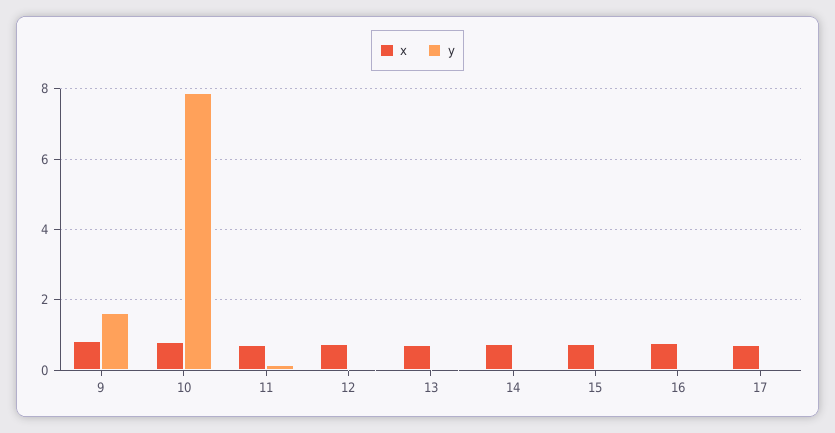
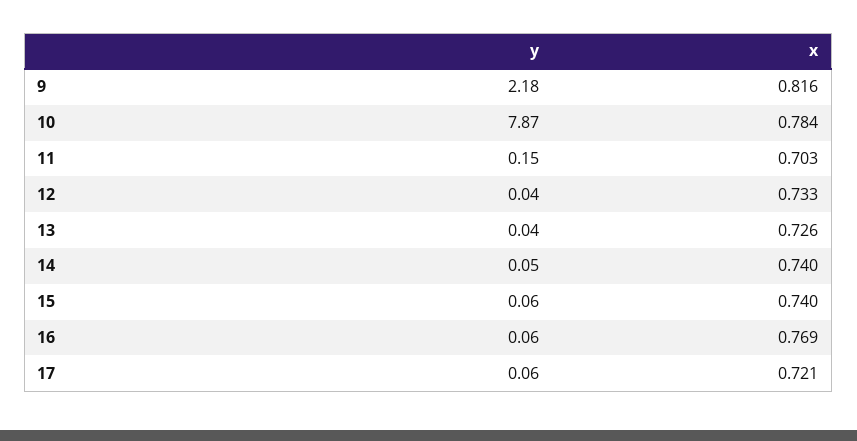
y, 9: 1.6 -> 2.18

